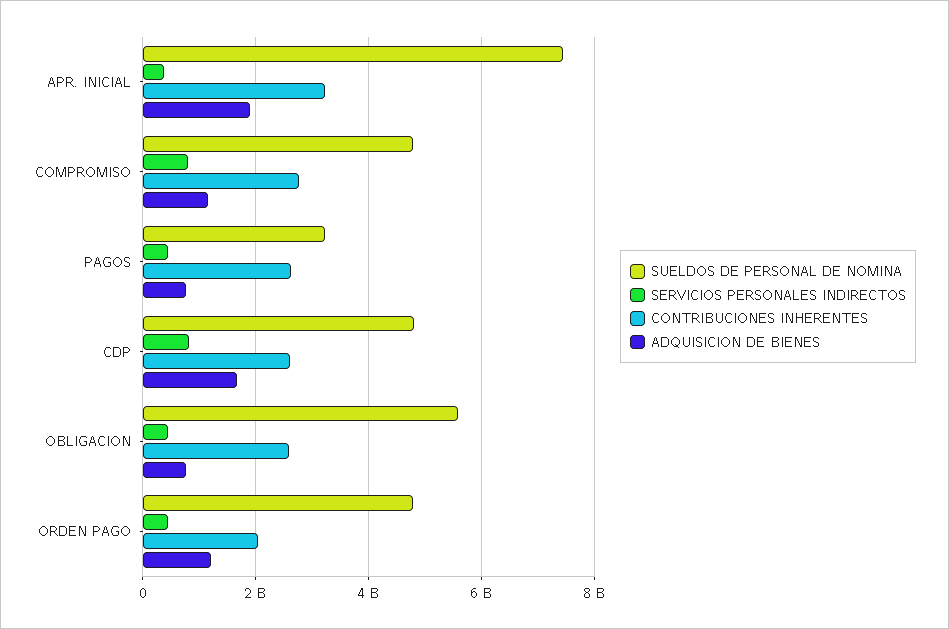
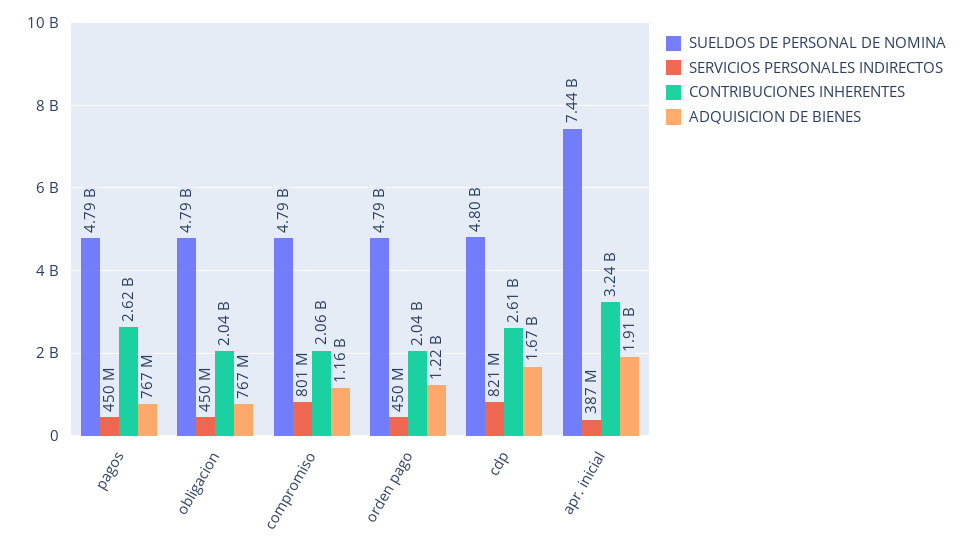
CONTRIBUCIONES INHERENTES, COMPROMISO: 2800000000 -> 2060000000
SUELDOS DE PERSONAL DE NOMINA, PAGOS: 3200000000 -> 4790000000
SUELDOS DE PERSONAL DE NOMINA, OBLIGACION: 5600000000 -> 4790000000
CONTRIBUCIONES INHERENTES, OBLIGACION: 2600000000 -> 2040000000

